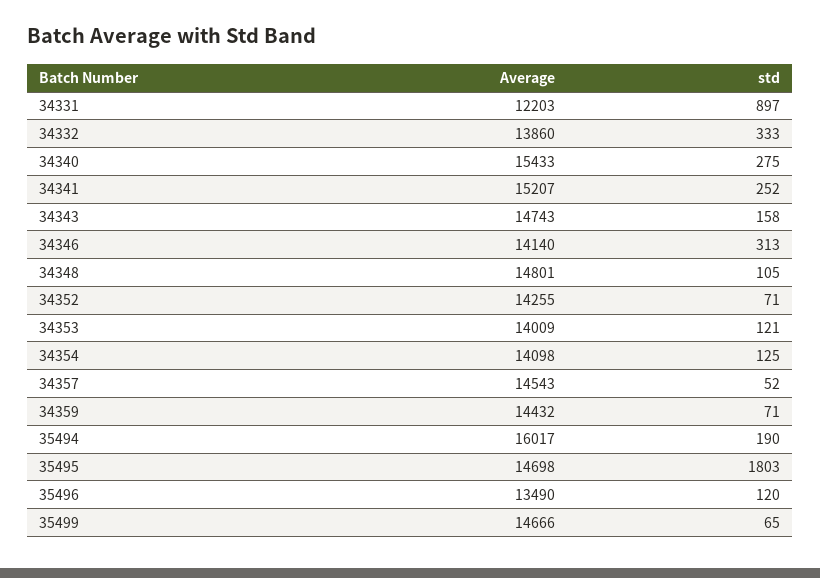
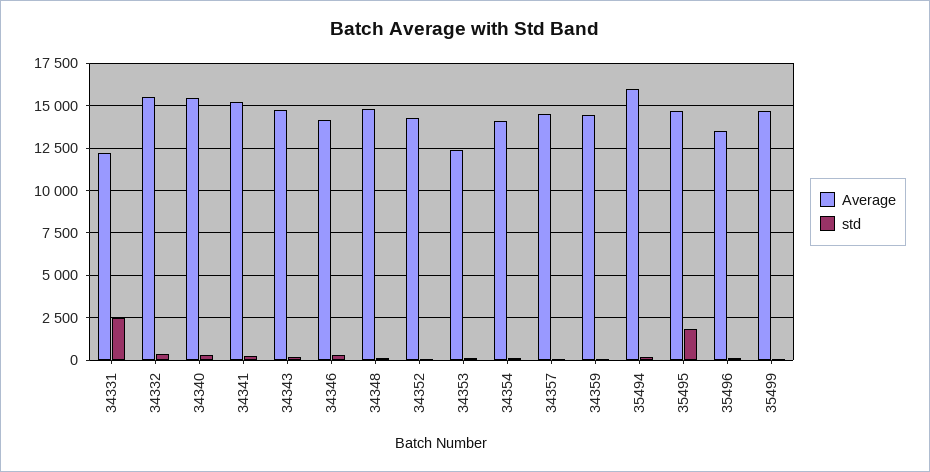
std, 34331: 897 -> 2500
Average, 34332: 13860 -> 15500
Average, 34353: 14009 -> 12500

